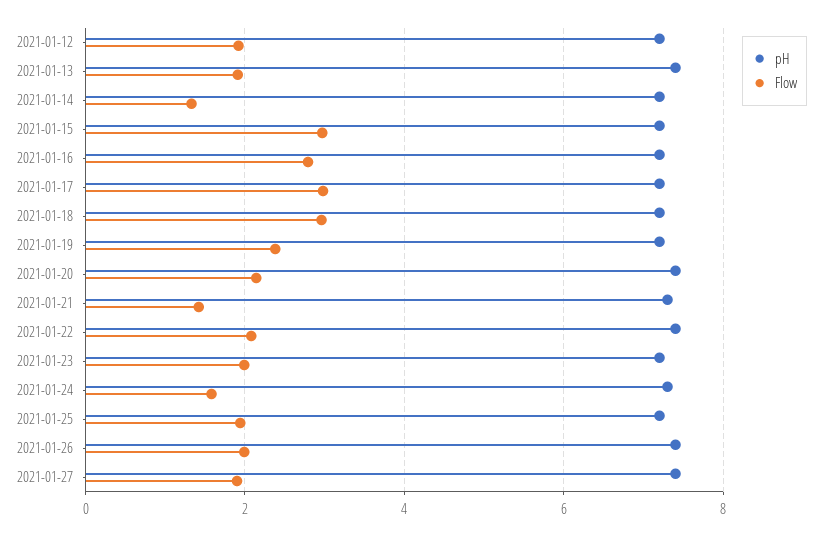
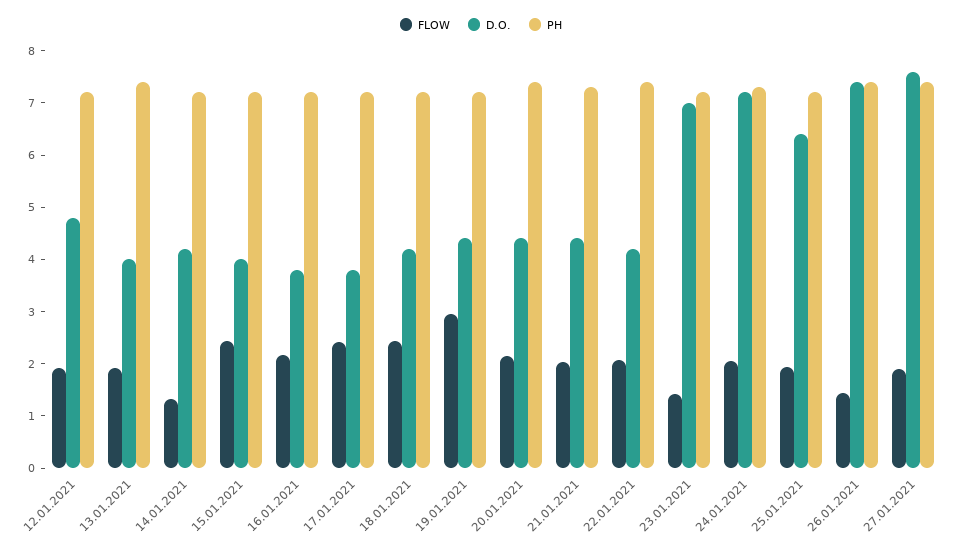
Flow, 2021-01-15: 3 -> 2.4
Flow, 2021-01-16: 2.8 -> 2.2
Flow, 2021-01-17: 3 -> 2.4
Flow, 2021-01-18: 3 -> 2.4
Flow, 2021-01-19: 2.4 -> 3
Flow, 2021-01-21: 1.4 -> 2
Flow, 2021-01-23: 2 -> 1.4
Flow, 2021-01-24: 1.6 -> 2
Flow, 2021-01-26: 2 -> 1.4
D.O., 2021-01-12: none -> 4.8
D.O., 2021-01-13: none -> 4
D.O., 2021-01-14: none -> 4.2
D.O., 2021-01-15: none -> 4
D.O., 2021-01-16: none -> 3.8
D.O., 2021-01-17: none -> 3.8
D.O., 2021-01-18: none -> 4.2
D.O., 2021-01-19: none -> 4.4
D.O., 2021-01-20: none -> 4.4
D.O., 2021-01-21: none -> 4.4
D.O., 2021-01-22: none -> 4.2
D.O., 2021-01-23: none -> 7
D.O., 2021-01-24: none -> 7.2
D.O., 2021-01-25: none -> 6.4
D.O., 2021-01-26: none -> 7.4
D.O., 2021-01-27: none -> 7.6

